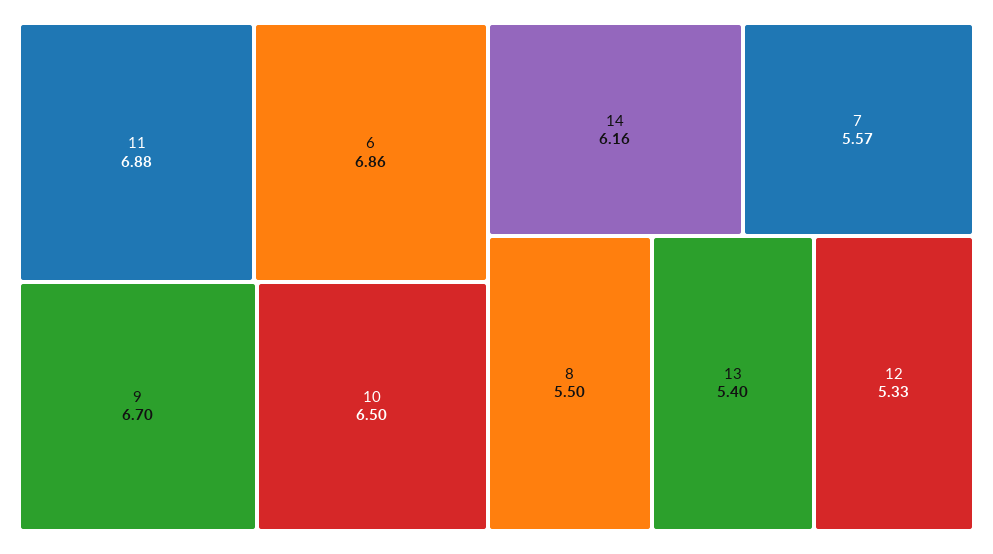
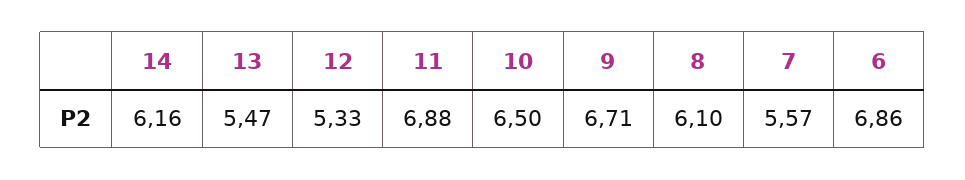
9: 6.7 -> 6.71
8: 5.5 -> 6.1
13: 5.4 -> 5.47

